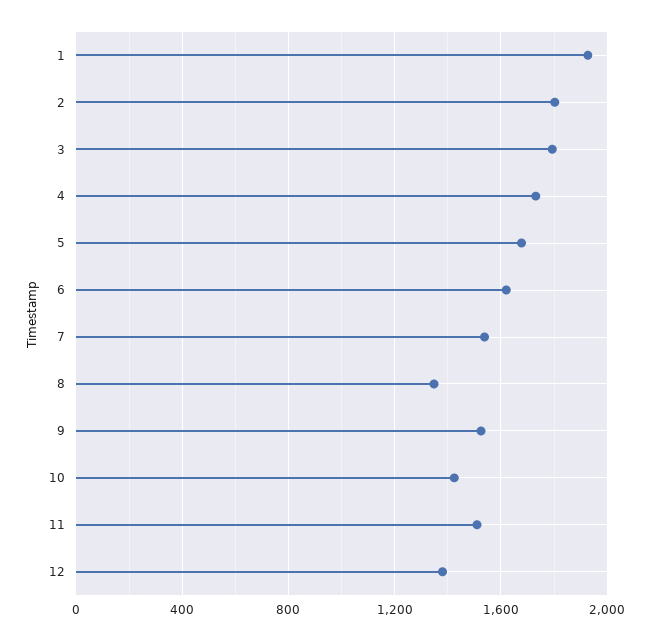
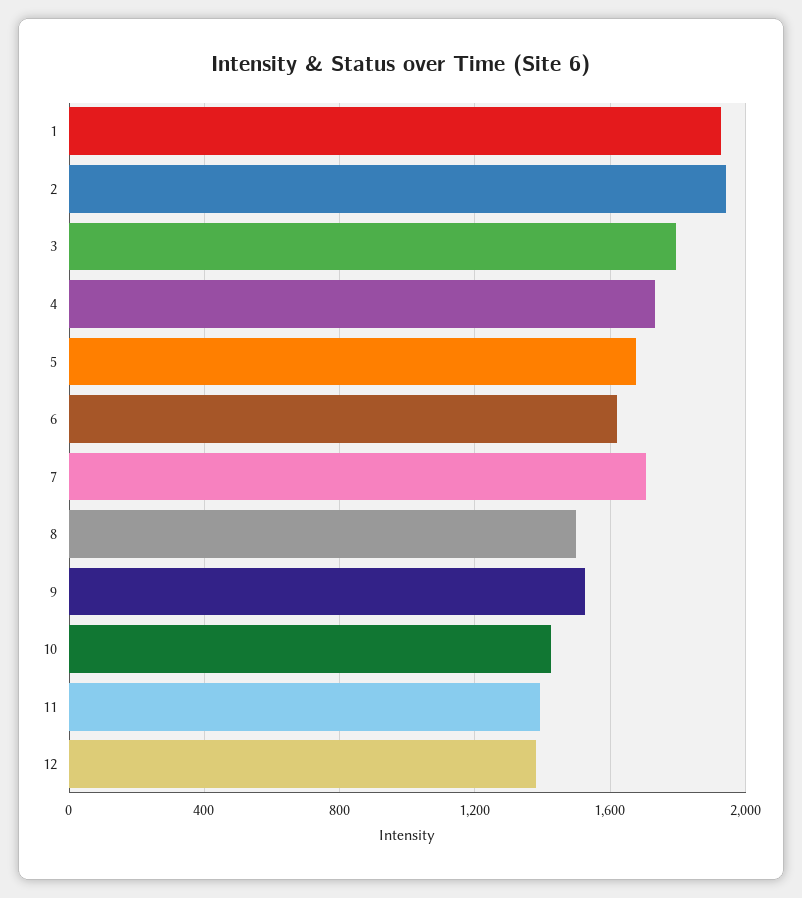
2: 1800 -> 1950
7: 1550 -> 1700
8: 1350 -> 1500
11: 1500 -> 1400

